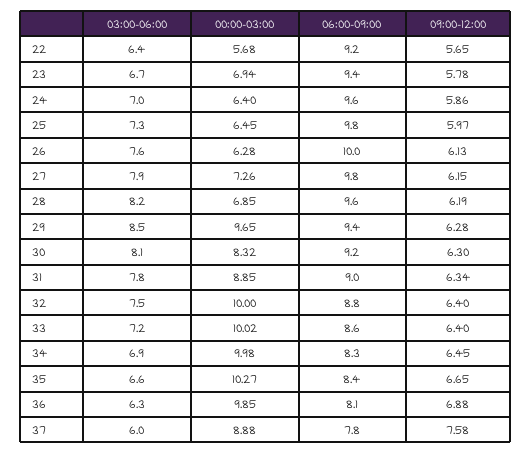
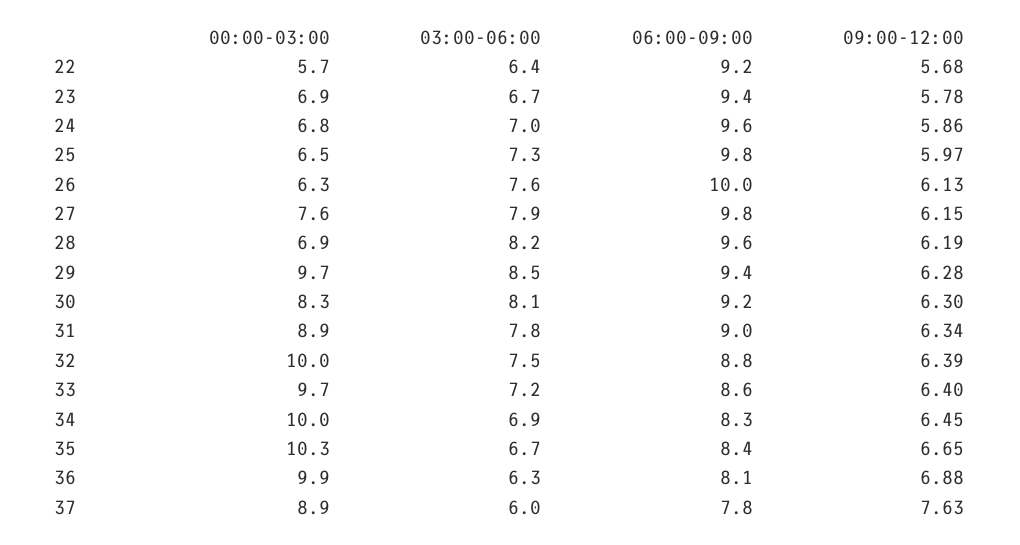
09:00-12:00, 22: 5.65 -> 5.68
00:00-03:00, 24: 6.4 -> 6.8
00:00-03:00, 27: 7.26 -> 7.6
09:00-12:00, 32: 6.4 -> 6.39
00:00-03:00, 33: 10.02 -> 9.7
03:00-06:00, 35: 6.6 -> 6.7
09:00-12:00, 37: 7.58 -> 7.63

